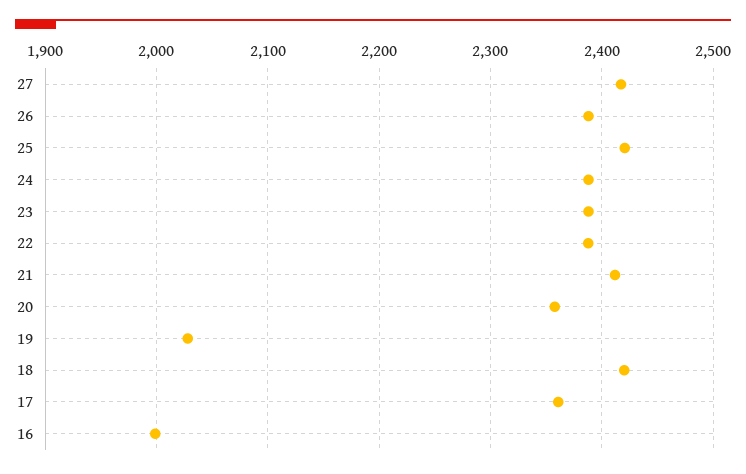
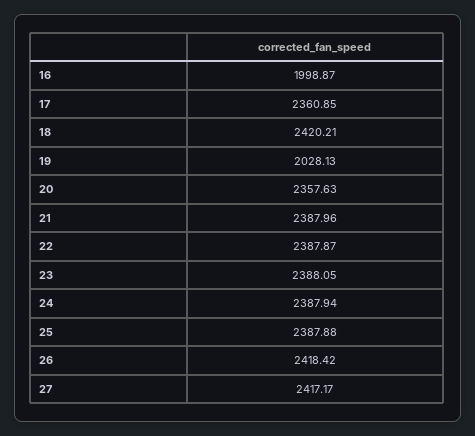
26: 2390 -> 2418.42
25: 2420 -> 2387.88
21: 2410 -> 2387.96

